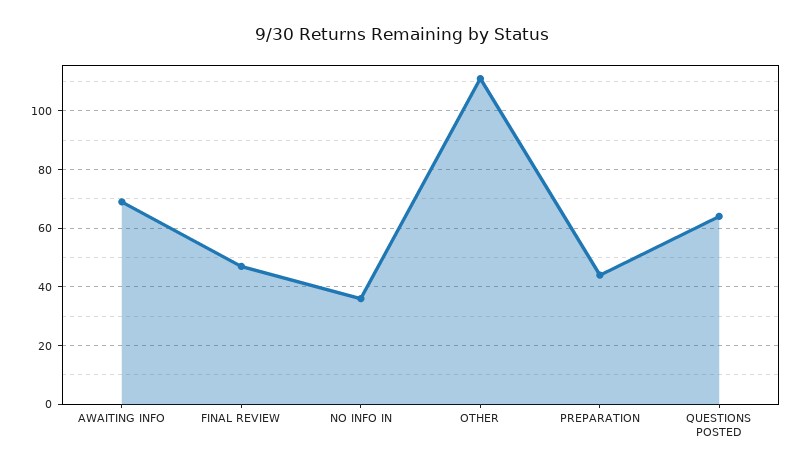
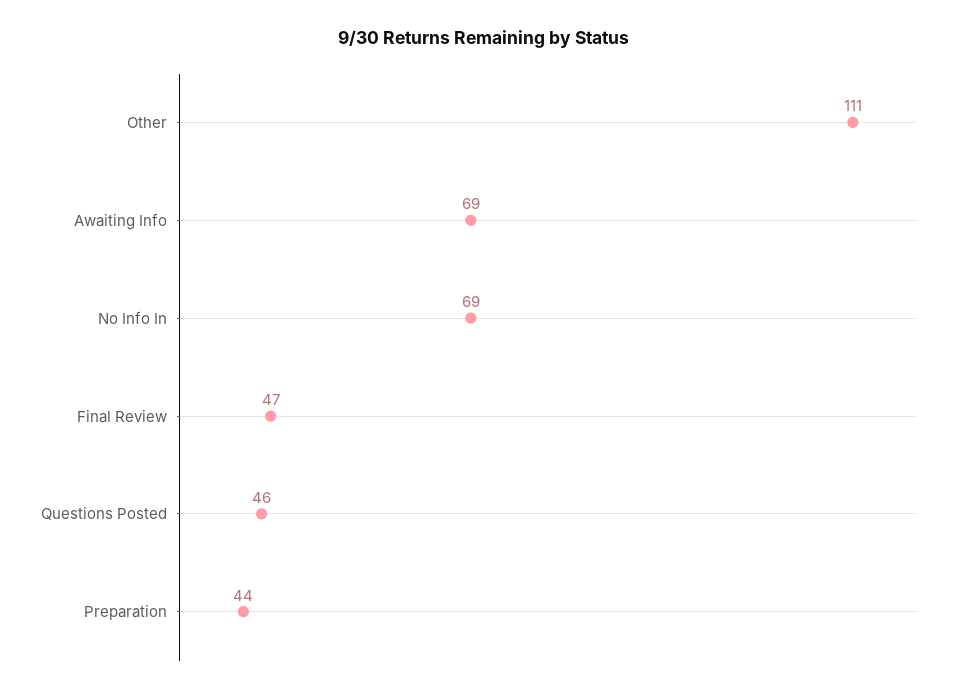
NO INFO IN: 35 -> 69
QUESTIONS POSTED: 65 -> 46

